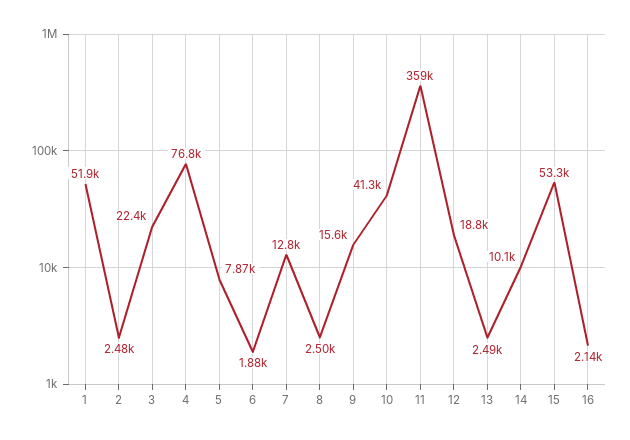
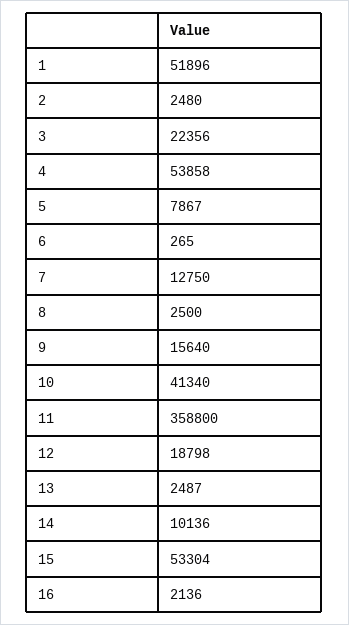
4: 76800 -> 53858
6: 1880 -> 265

